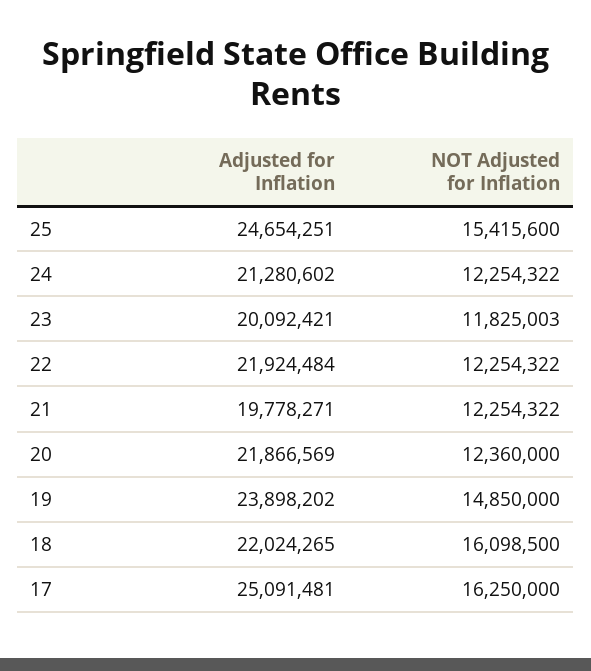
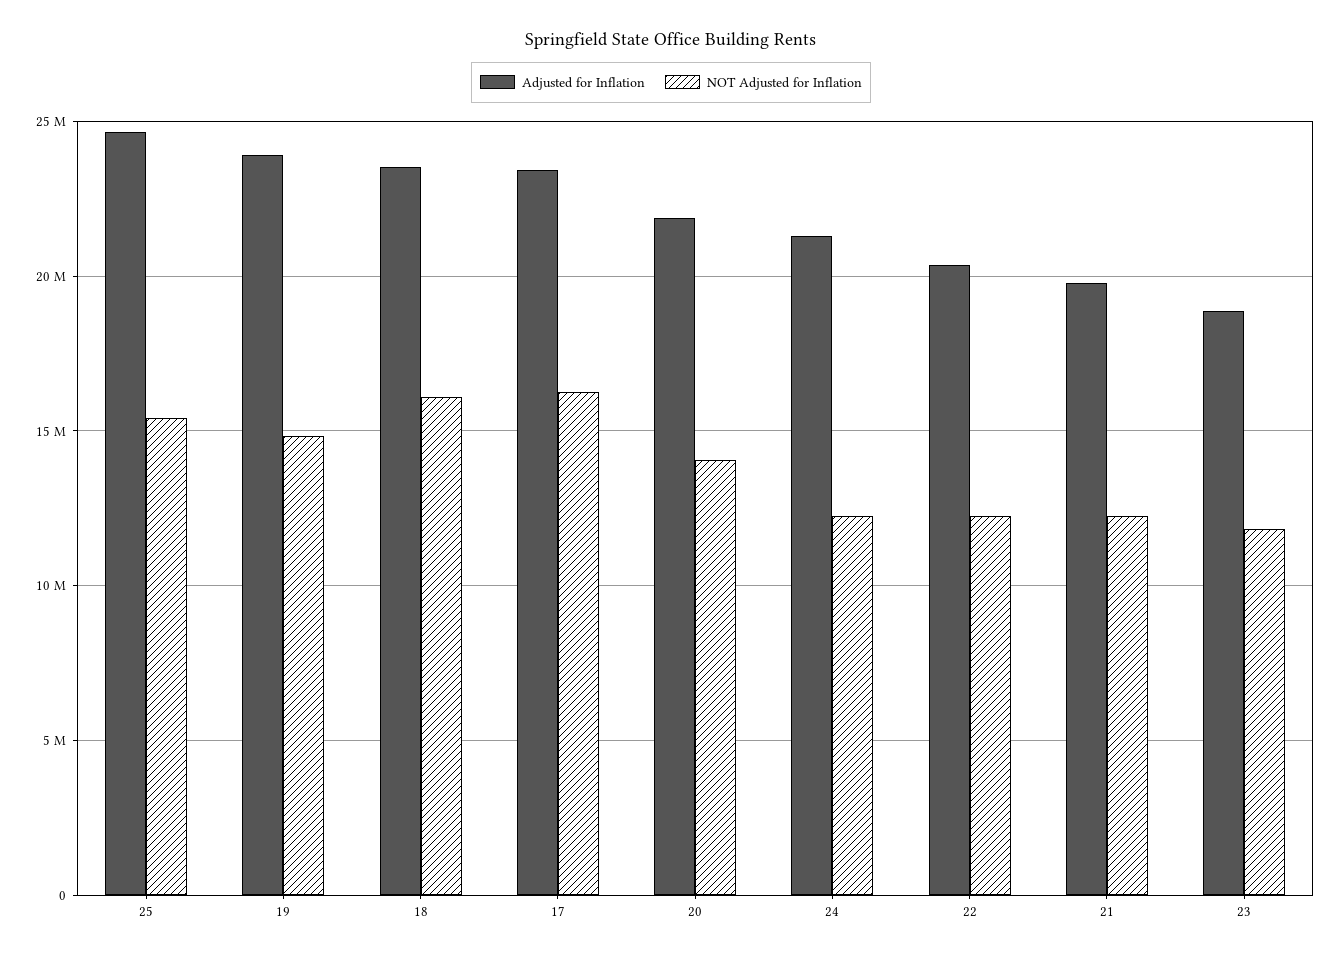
Adjusted for Inflation, 23: 20092421 -> 19000000
Adjusted for Inflation, 22: 21924484 -> 20500000
NOT Adjusted for Inflation, 20: 12360000 -> 14000000
Adjusted for Inflation, 18: 22024265 -> 23500000
Adjusted for Inflation, 17: 25091481 -> 23500000

